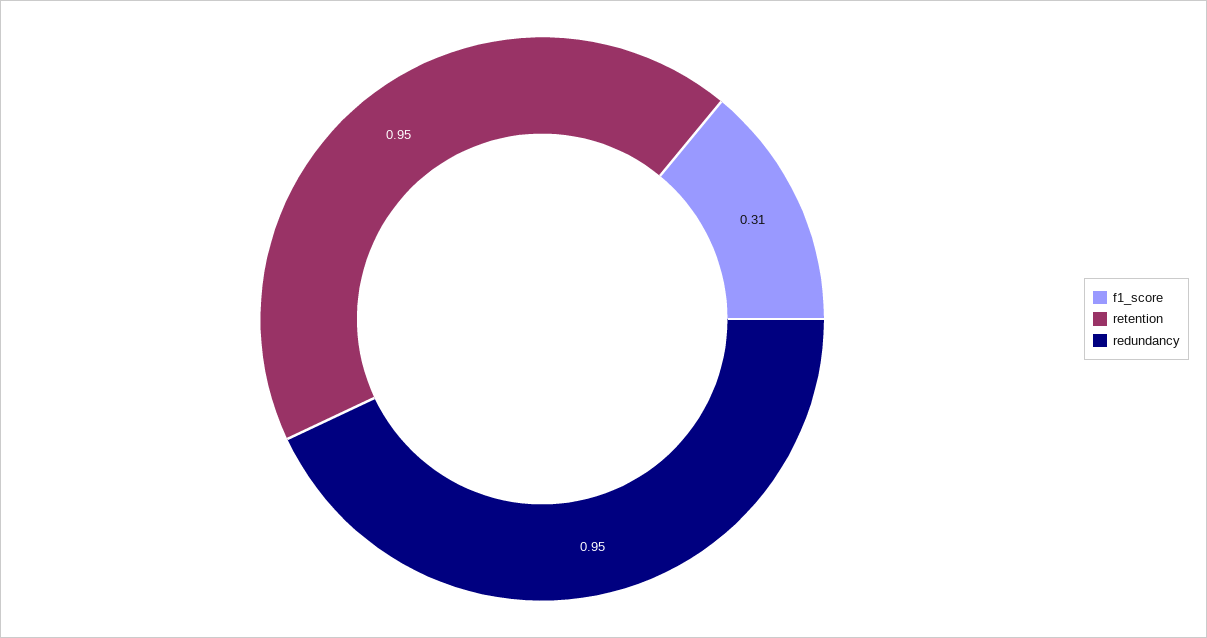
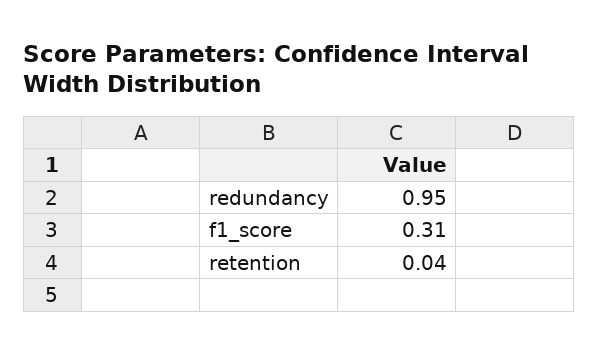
retention: 0.95 -> 0.04

